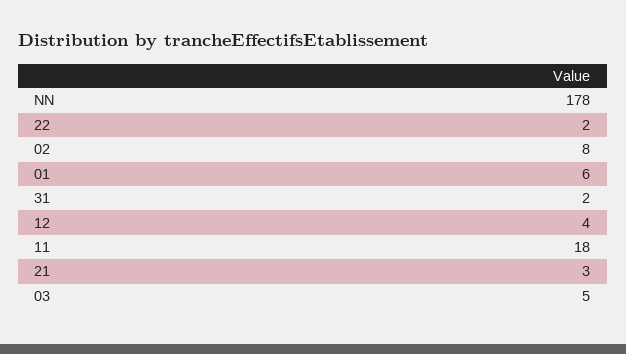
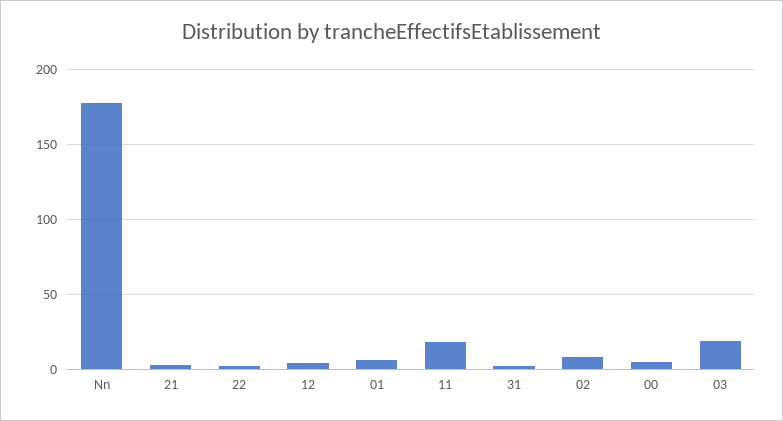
03: 5 -> 20
00: none -> 5

